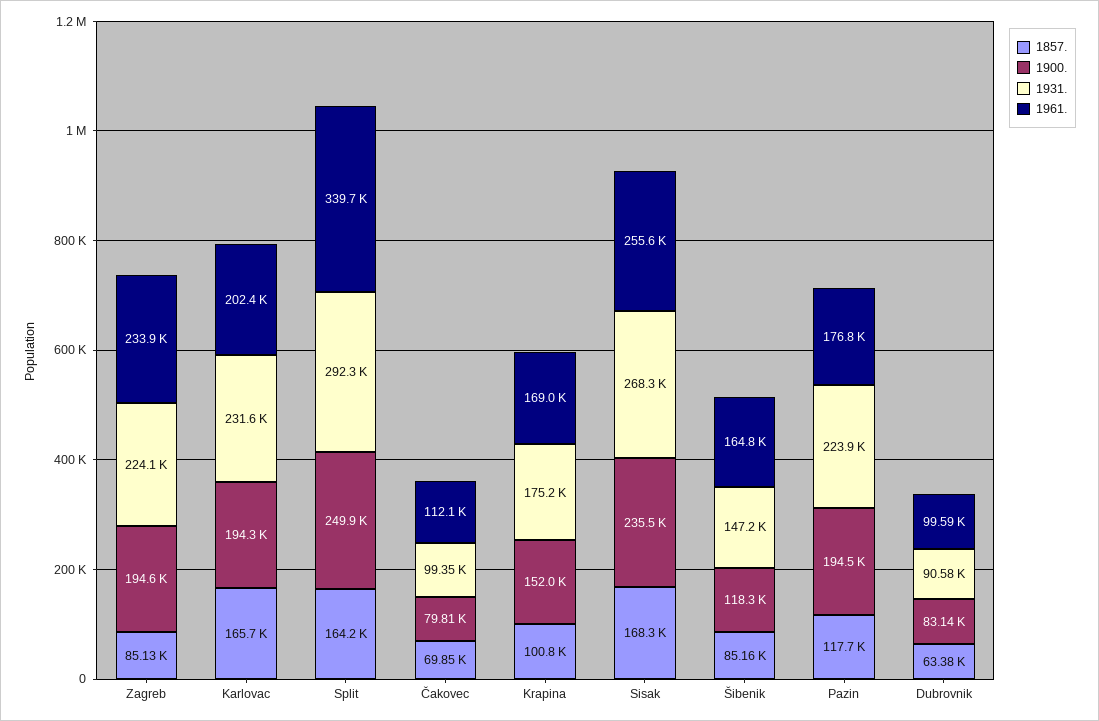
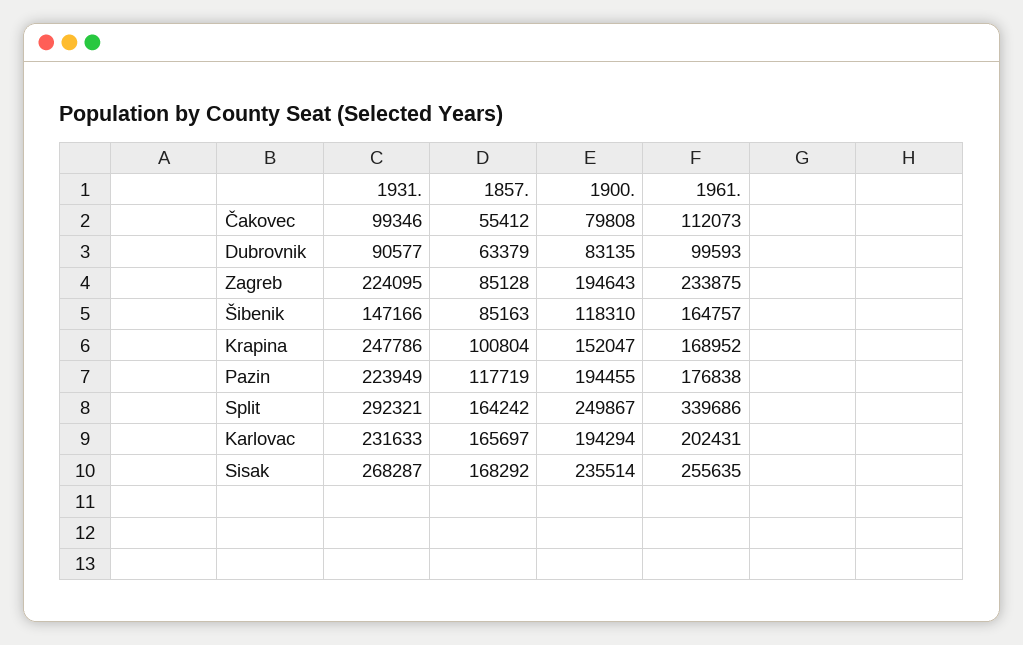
1857., Čakovec: 69850 -> 55412
1931., Krapina: 175200 -> 247786

